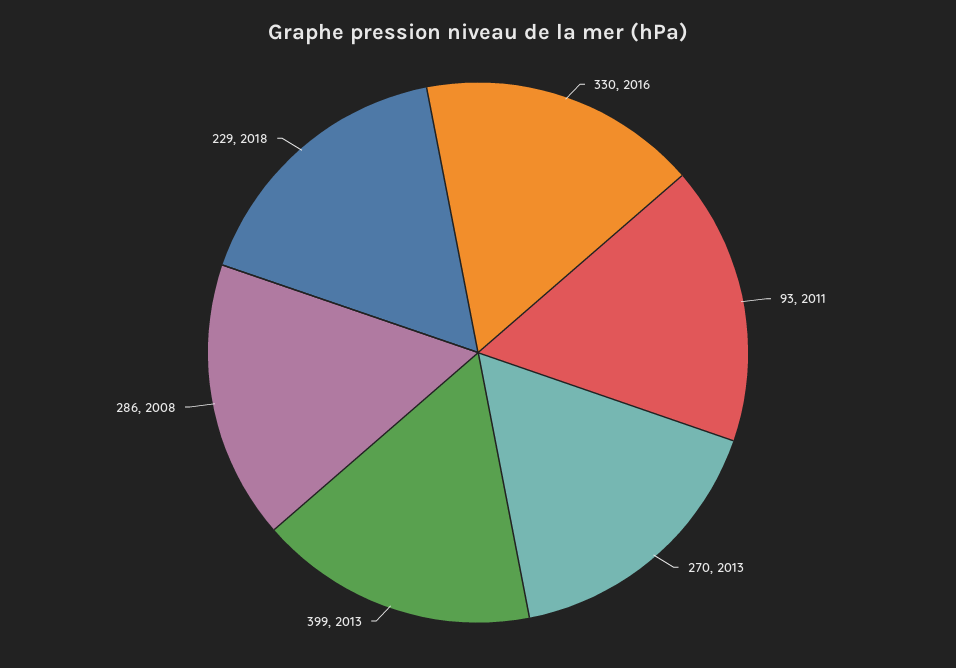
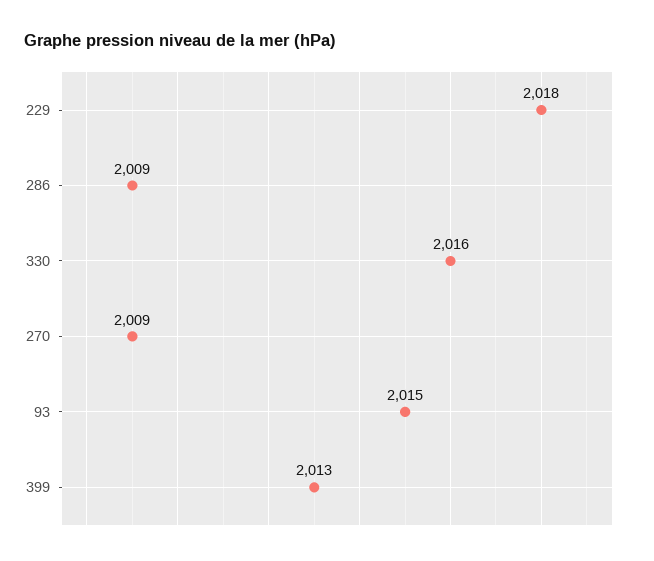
93: 2011 -> 2015
270: 2013 -> 2009
286: 2008 -> 2009

